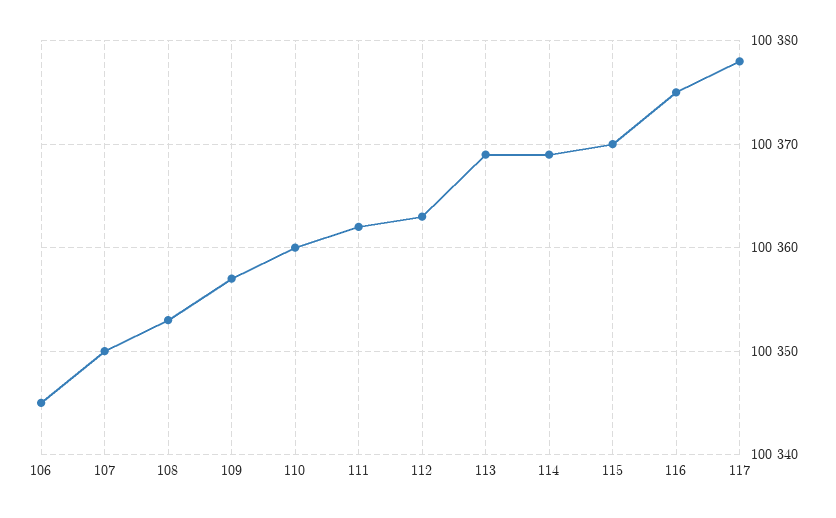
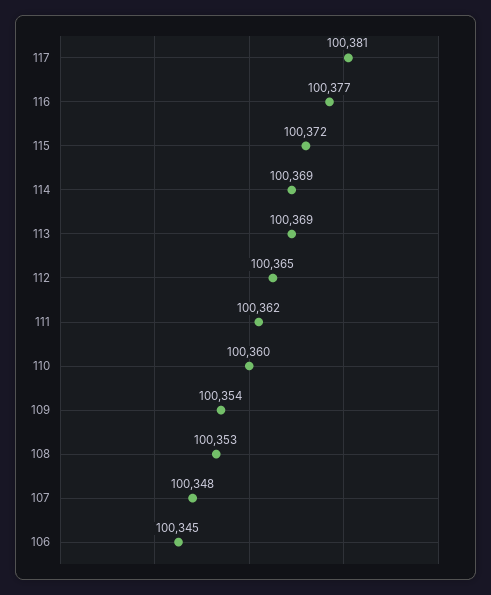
107: 100350 -> 100348
109: 100357 -> 100354
112: 100363 -> 100365
115: 100370 -> 100372
116: 100375 -> 100377
117: 100378 -> 100381

